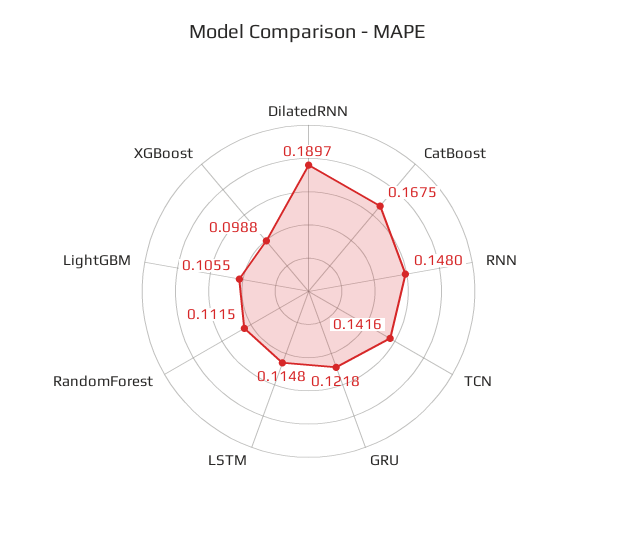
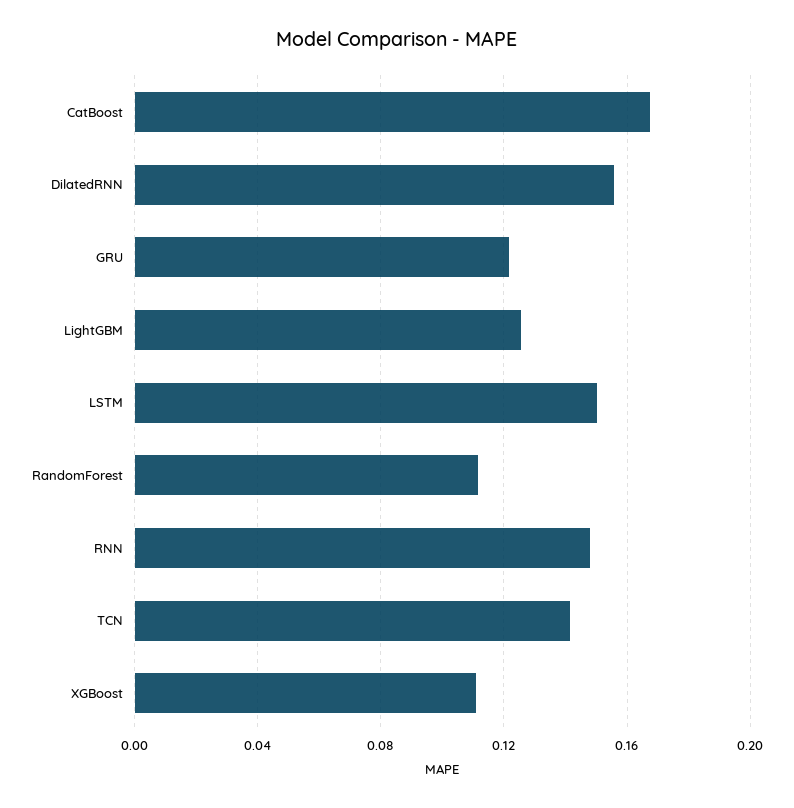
DilatedRNN: 0.1897 -> 0.155
LSTM: 0.1148 -> 0.15
LightGBM: 0.1055 -> 0.125
XGBoost: 0.0988 -> 0.11

